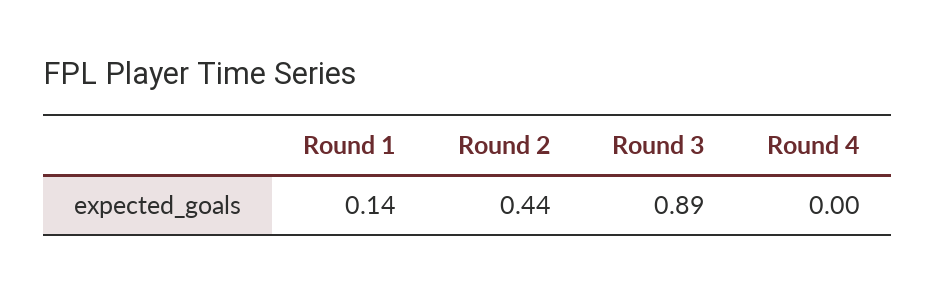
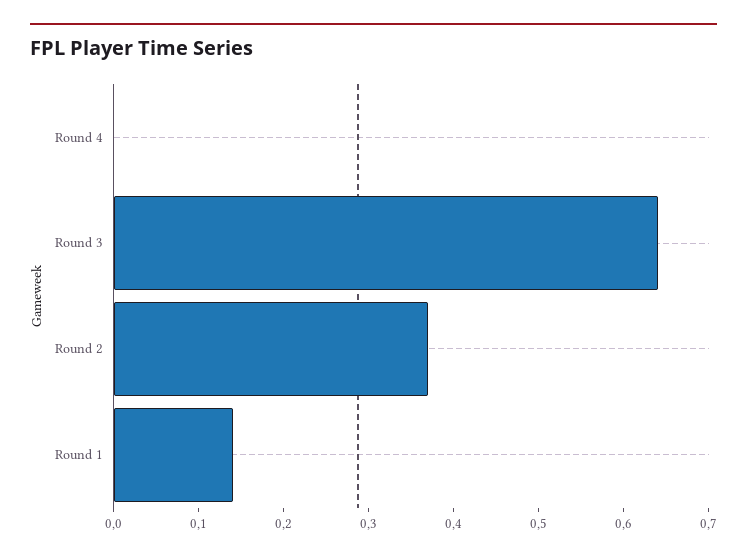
Round 2: 0.44 -> 0.37
Round 3: 0.89 -> 0.64

